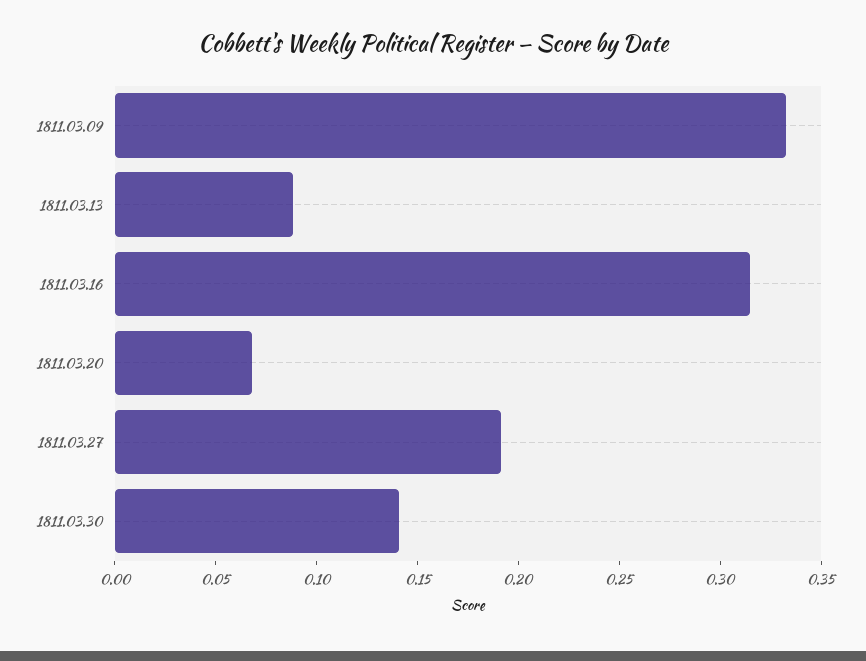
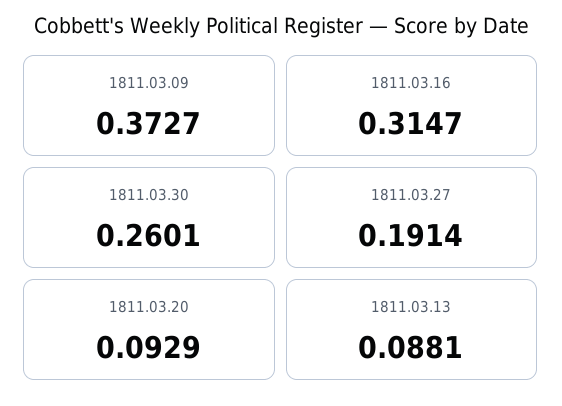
1811.03.09: 0.33 -> 0.3727
1811.03.20: 0.07 -> 0.0929
1811.03.30: 0.14 -> 0.2601

